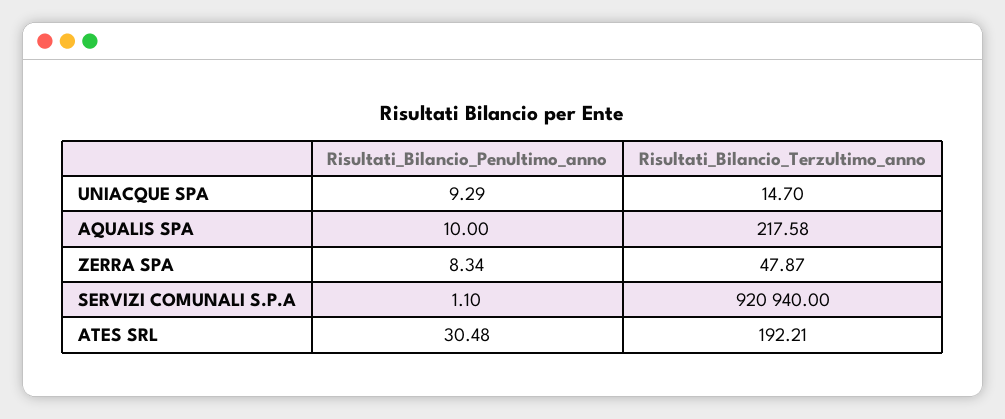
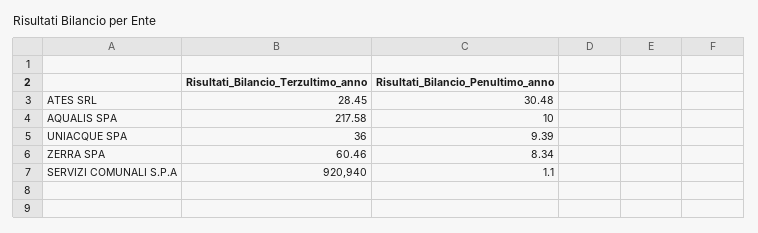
Risultati_Bilancio_Penultimo_anno, UNIACQUE SPA: 9.29 -> 9.39
Risultati_Bilancio_Terzultimo_anno, UNIACQUE SPA: 14.7 -> 36
Risultati_Bilancio_Terzultimo_anno, ZERRA SPA: 47.87 -> 60.46
Risultati_Bilancio_Terzultimo_anno, ATES SRL: 192.21 -> 28.45

